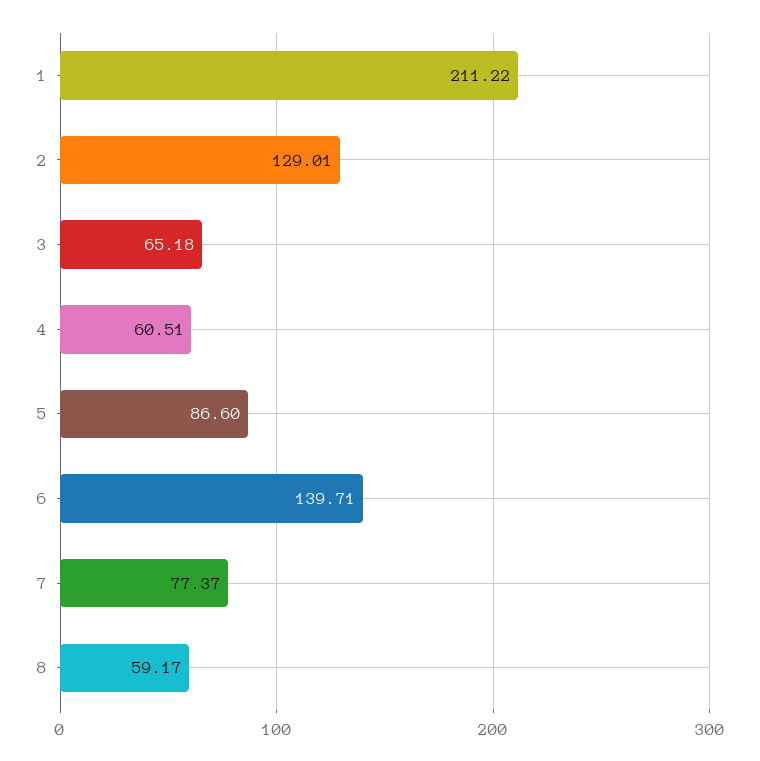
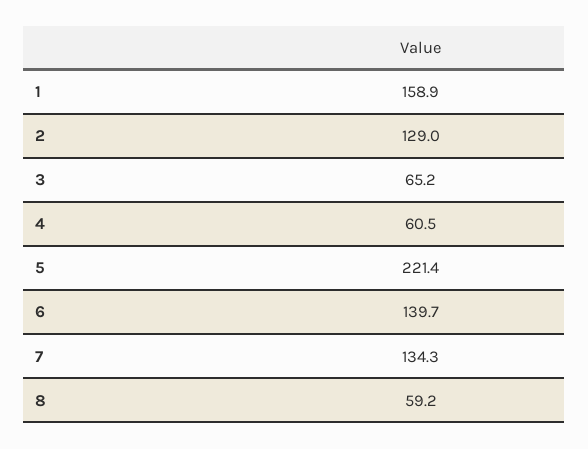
1: 211.22 -> 158.9
5: 86.6 -> 221.4
7: 77.37 -> 134.3

